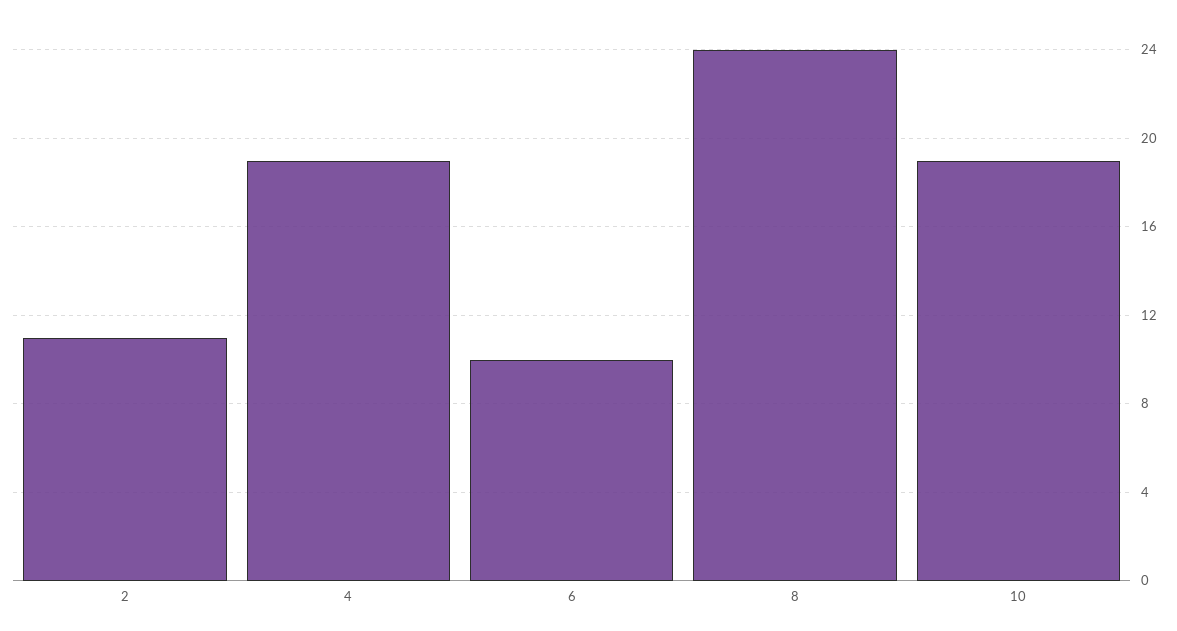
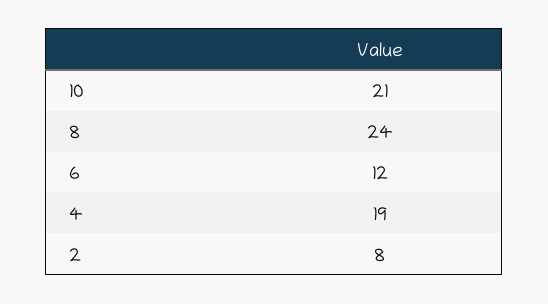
2: 11 -> 8
6: 10 -> 12
10: 19 -> 21

